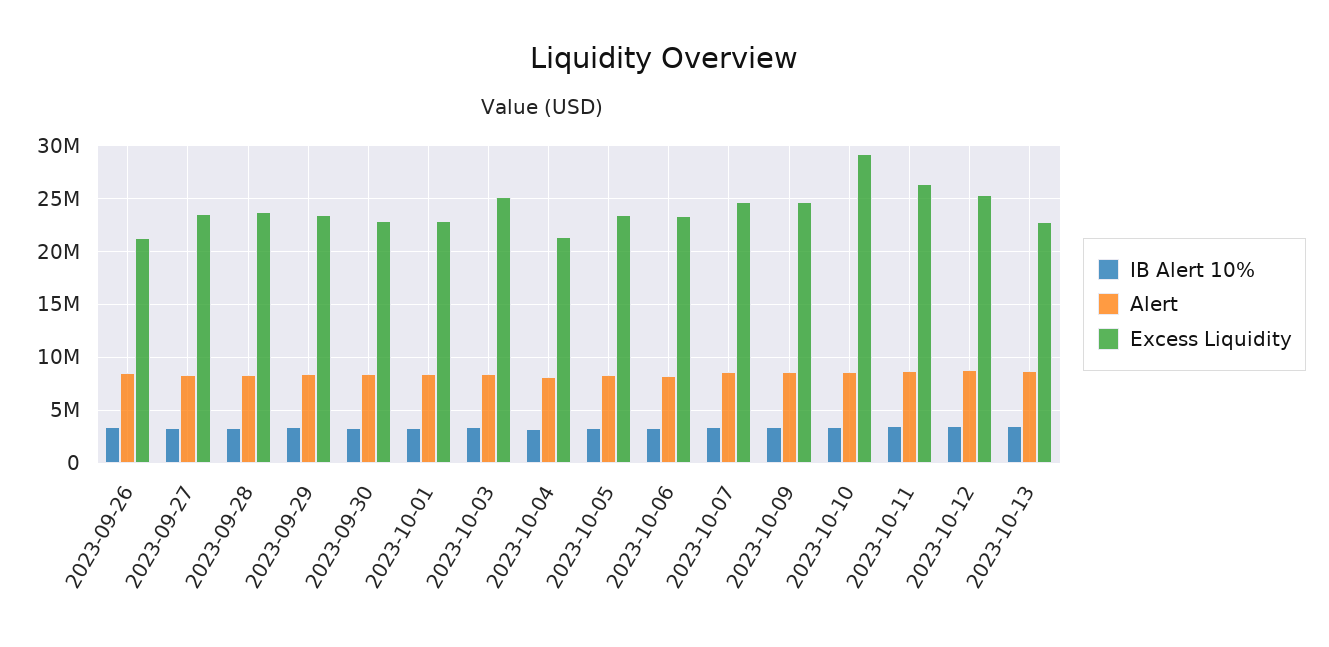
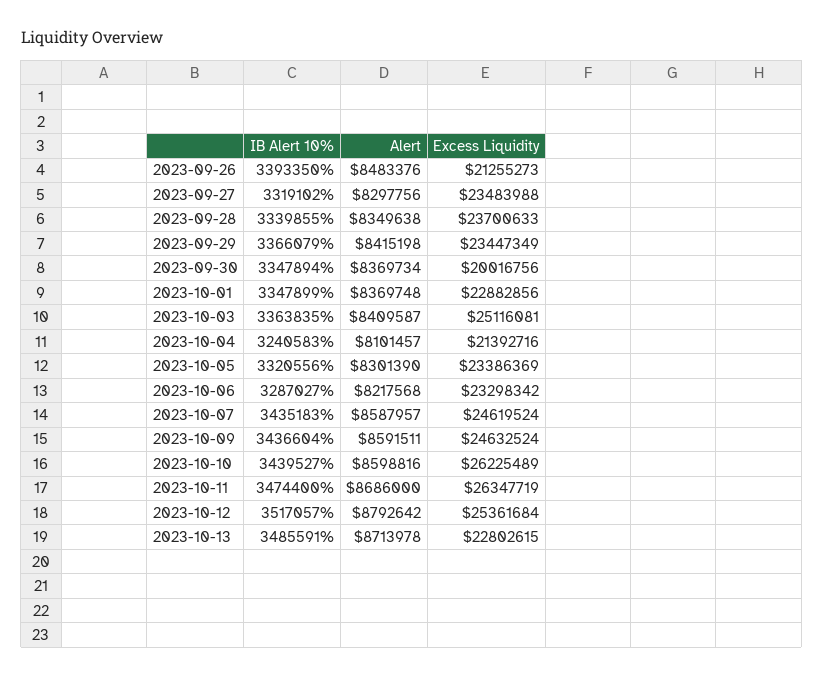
Excess Liquidity, 2023-09-30: 23000000 -> 20016756
Excess Liquidity, 2023-10-10: 29000000 -> 26225489

